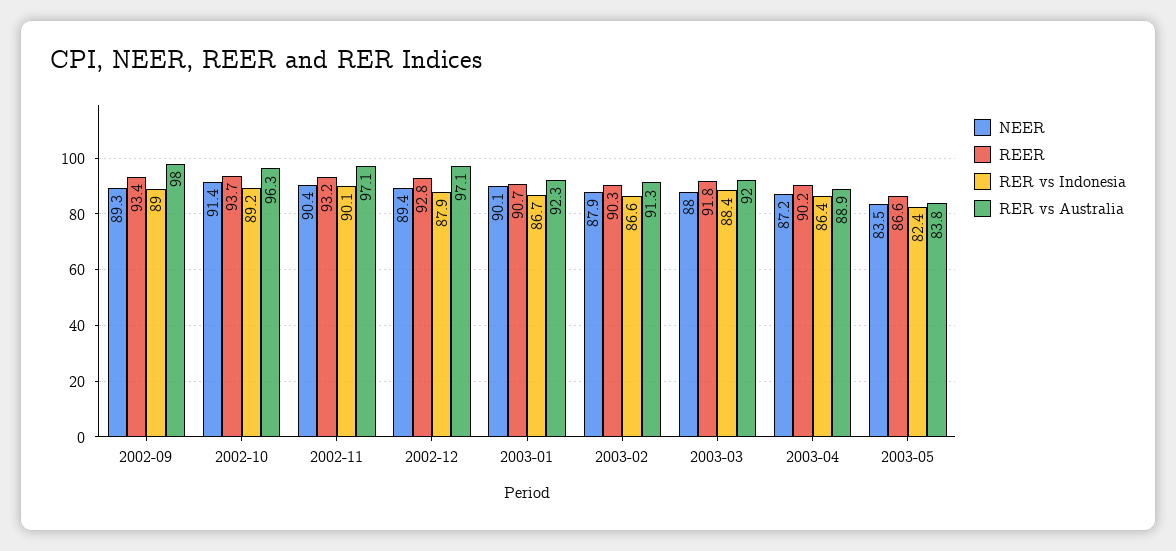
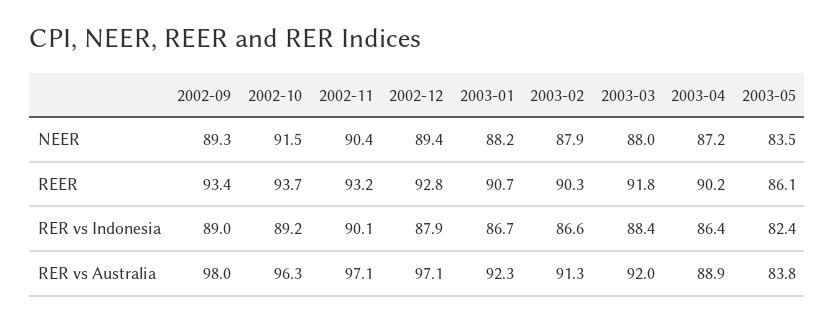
NEER, 2002-10: 91.4 -> 91.5
NEER, 2003-01: 90.1 -> 88.2
REER, 2003-05: 86.6 -> 86.1

